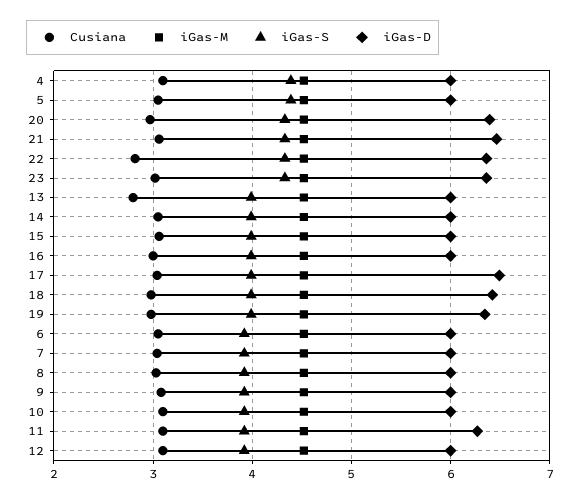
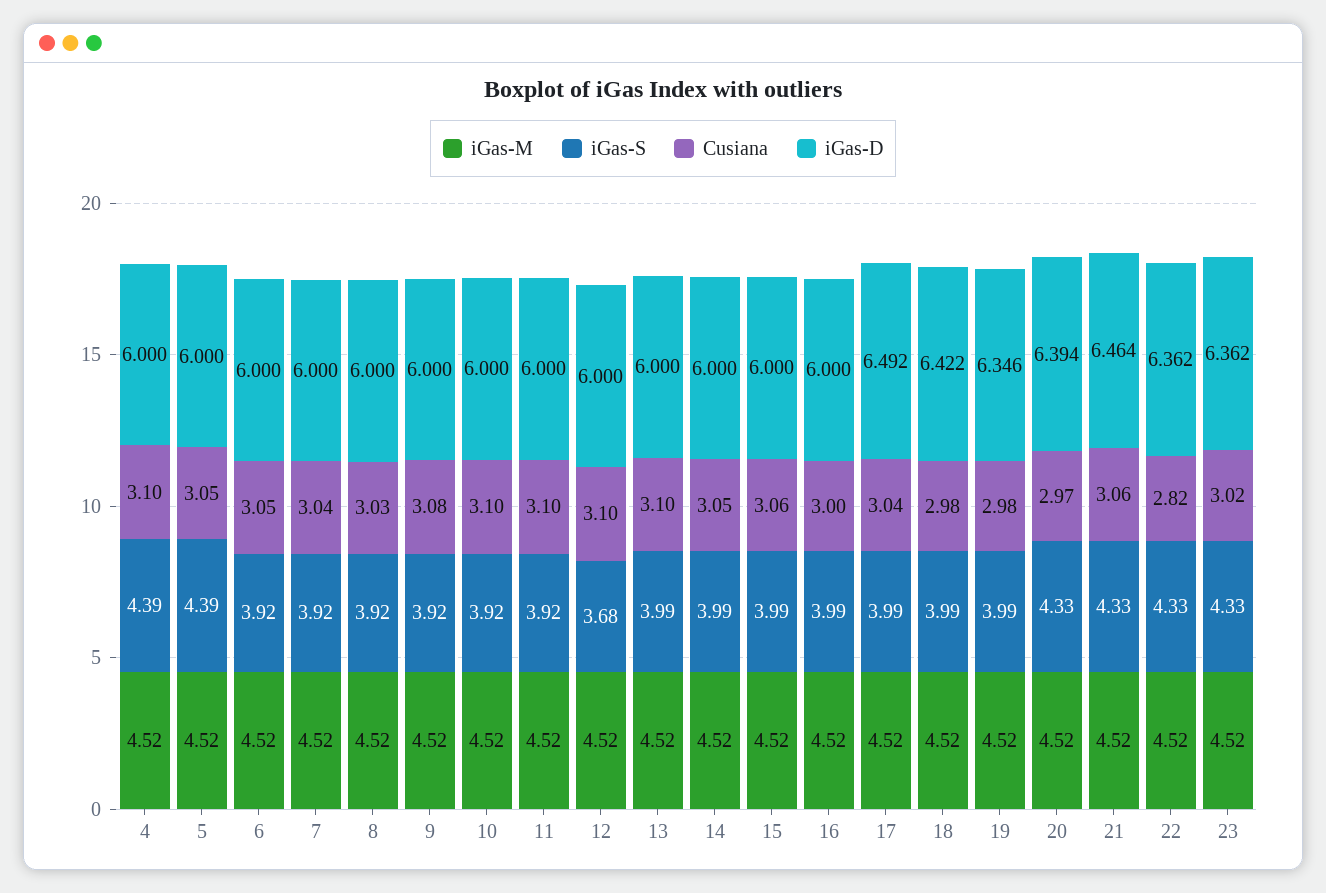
Cusiana, 13: 2.8 -> 3.1
iGas-D, 11: 6.3 -> 6
iGas-S, 12: 3.9 -> 3.68

